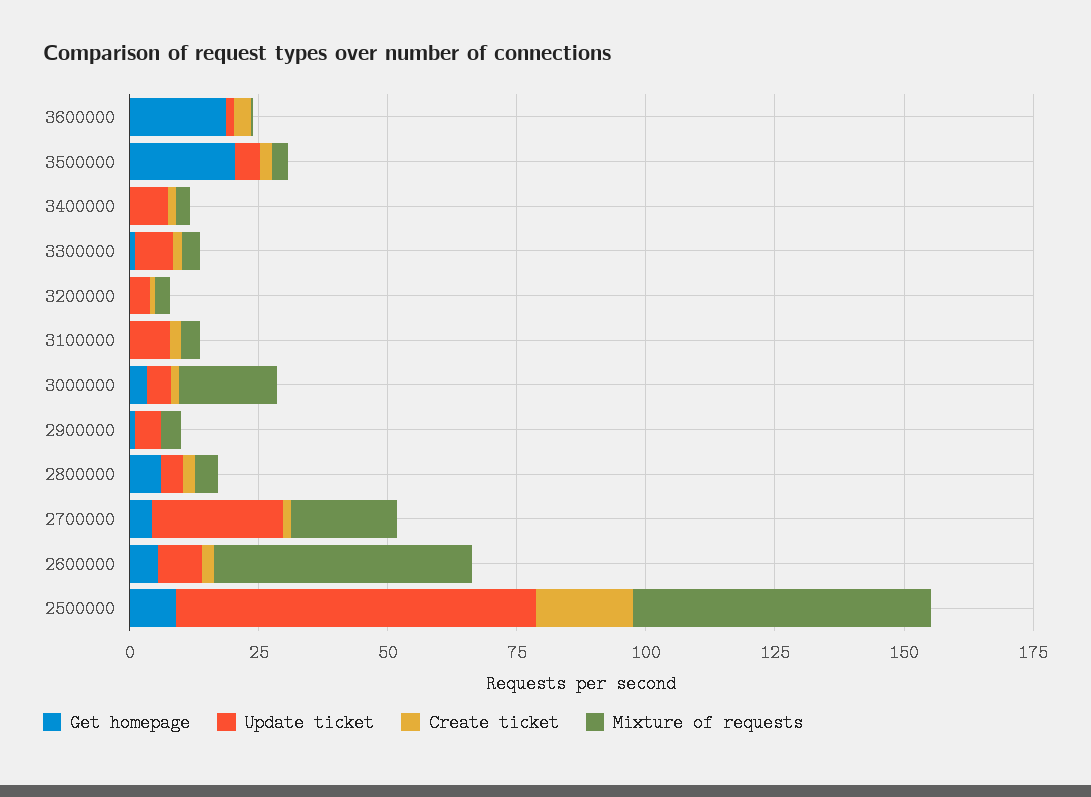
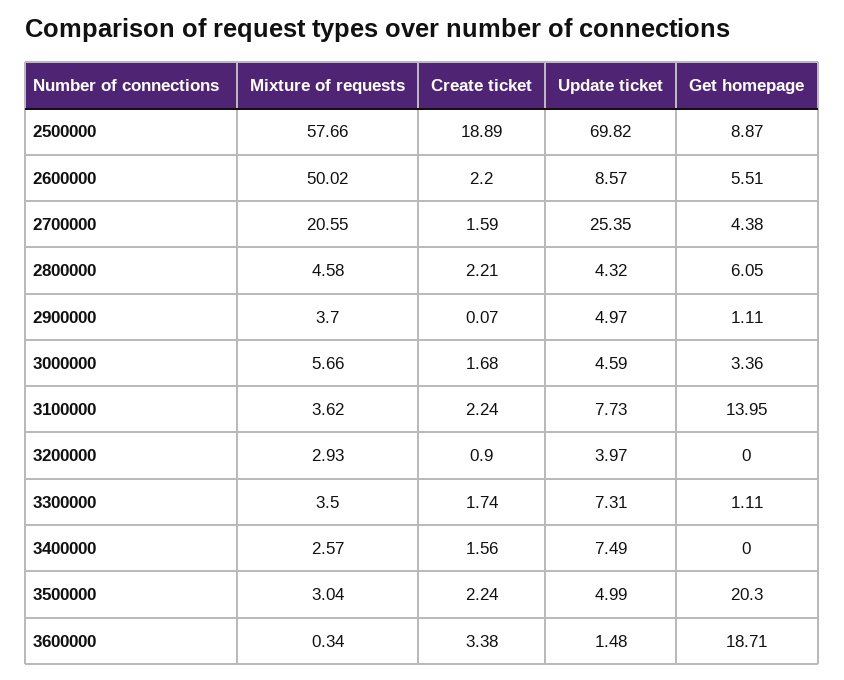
Get homepage, 3100000: 0 -> 13.95
Mixture of requests, 3000000: 20 -> 5.66

